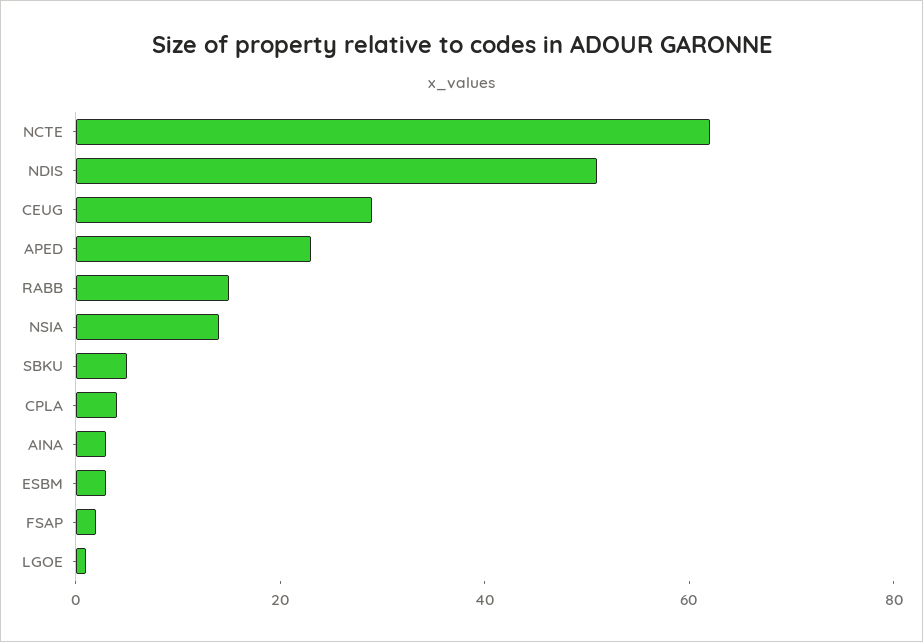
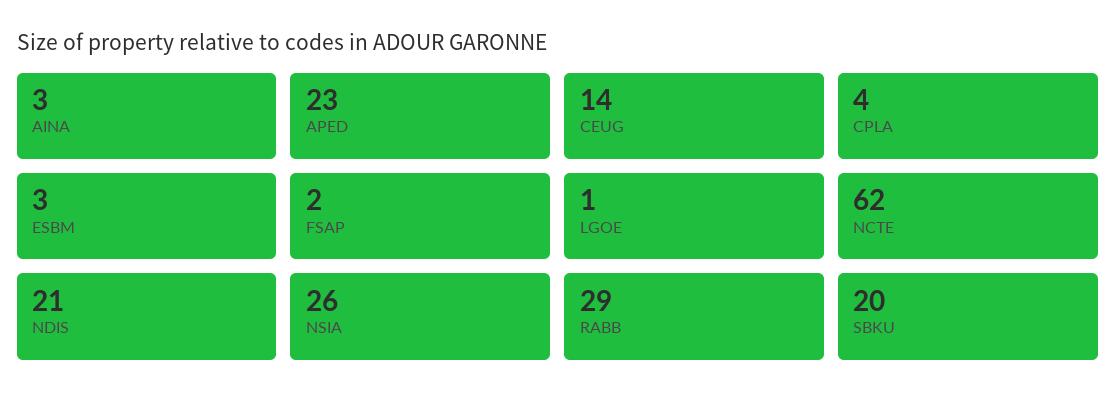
NDIS: 50 -> 21
CEUG: 30 -> 14
RABB: 15 -> 29
NSIA: 15 -> 26
SBKU: 5 -> 20

